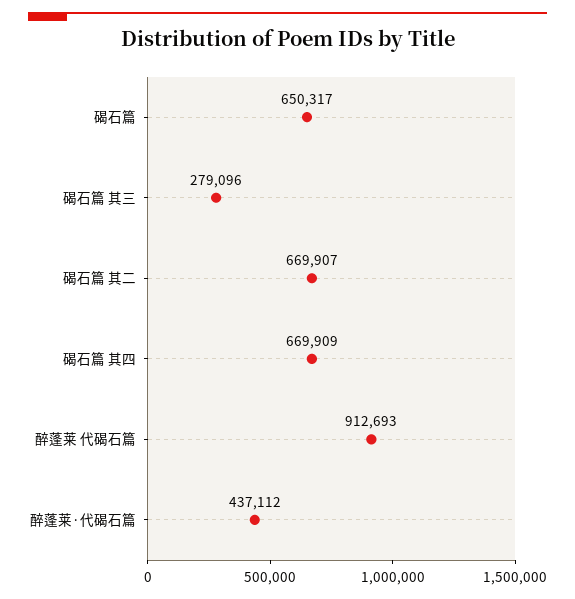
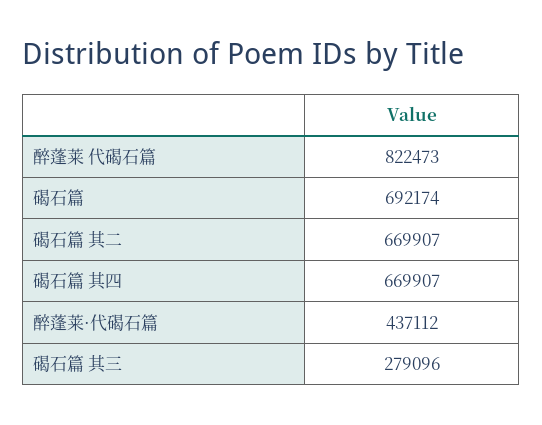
碣石篇: 650317 -> 692174
碣石篇 其四: 669909 -> 669907
醉蓬莱 代碣石篇: 912693 -> 822473

